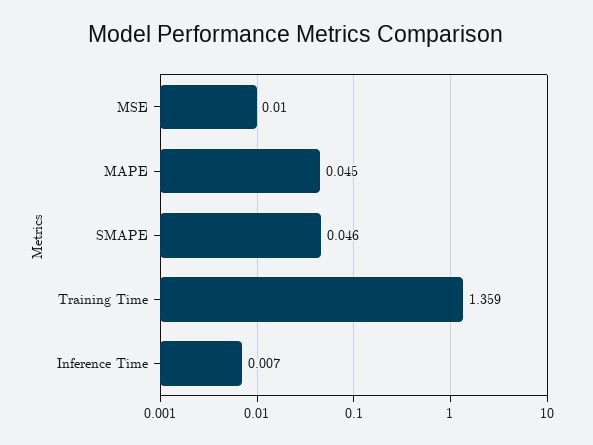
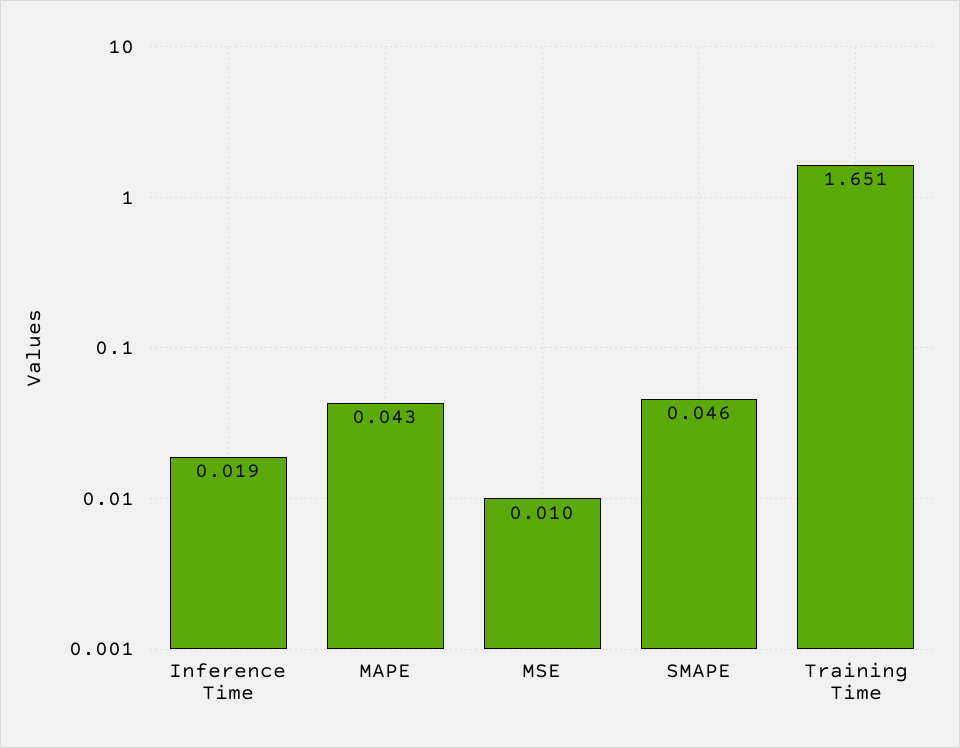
MAPE: 0.045 -> 0.043
Training Time: 1.359 -> 1.651
Inference Time: 0.007 -> 0.019

